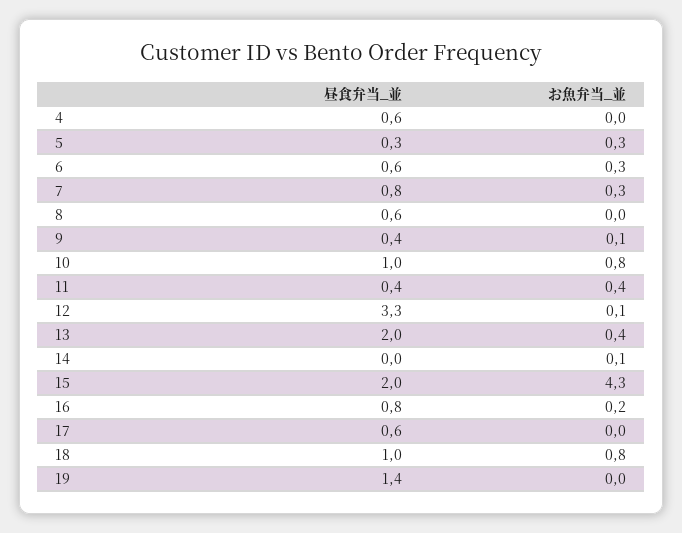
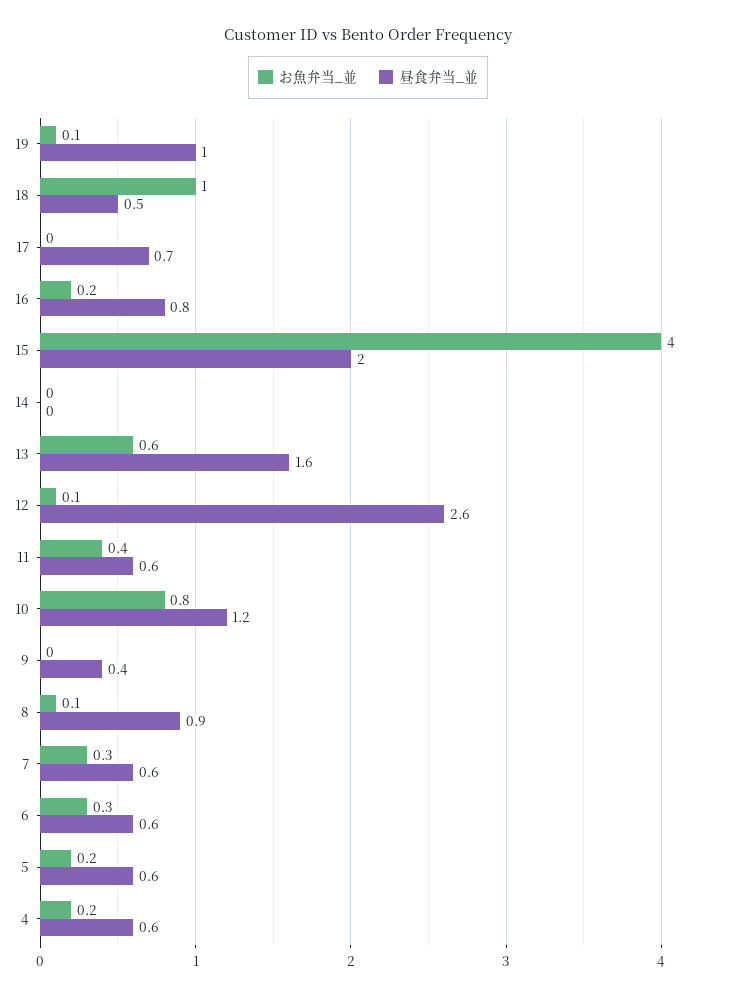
お魚弁当_並, 4: 0 -> 0.2
昼食弁当_並, 5: 0.3 -> 0.6
お魚弁当_並, 5: 0.3 -> 0.2
昼食弁当_並, 7: 0.8 -> 0.6
昼食弁当_並, 8: 0.6 -> 0.9
お魚弁当_並, 8: 0 -> 0.1
お魚弁当_並, 9: 0.1 -> 0
昼食弁当_並, 10: 1 -> 1.2
昼食弁当_並, 11: 0.4 -> 0.6
昼食弁当_並, 12: 3.3 -> 2.6
昼食弁当_並, 13: 2 -> 1.6
お魚弁当_並, 13: 0.4 -> 0.6
お魚弁当_並, 14: 0.1 -> 0
お魚弁当_並, 15: 4.3 -> 4
昼食弁当_並, 17: 0.6 -> 0.7
昼食弁当_並, 18: 1 -> 0.5
お魚弁当_並, 18: 0.8 -> 1
昼食弁当_並, 19: 1.4 -> 1
お魚弁当_並, 19: 0 -> 0.1

